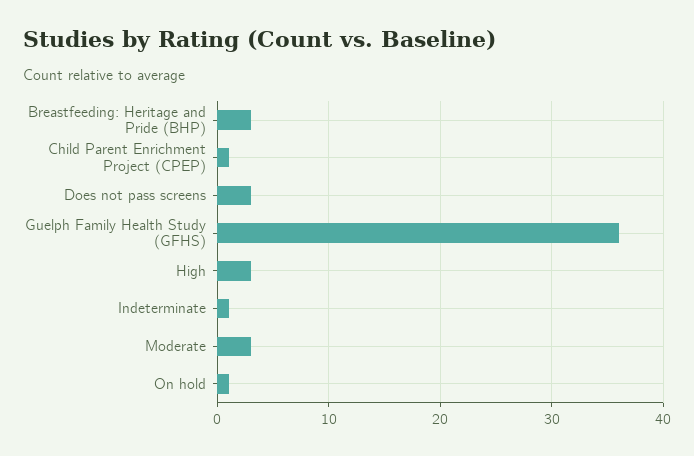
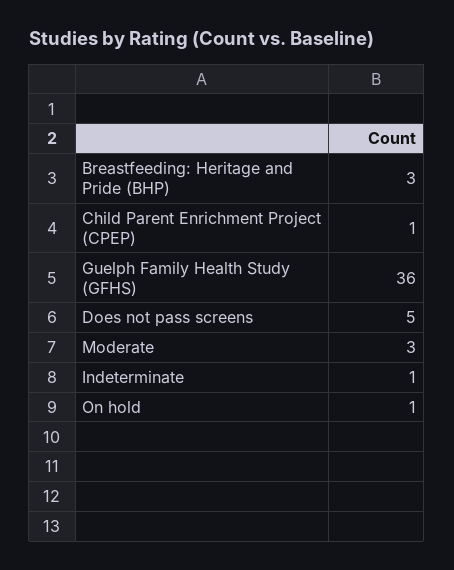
Does not pass screens: 3 -> 5
High: 3 -> none

